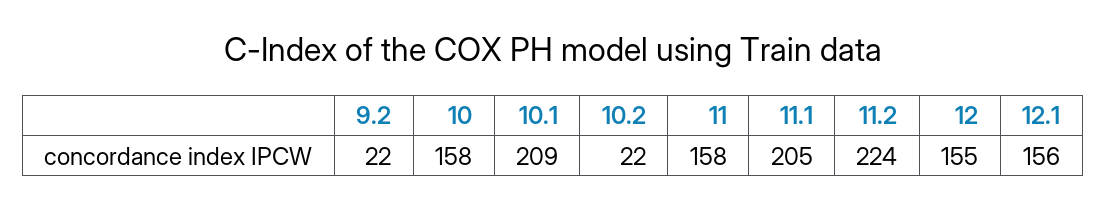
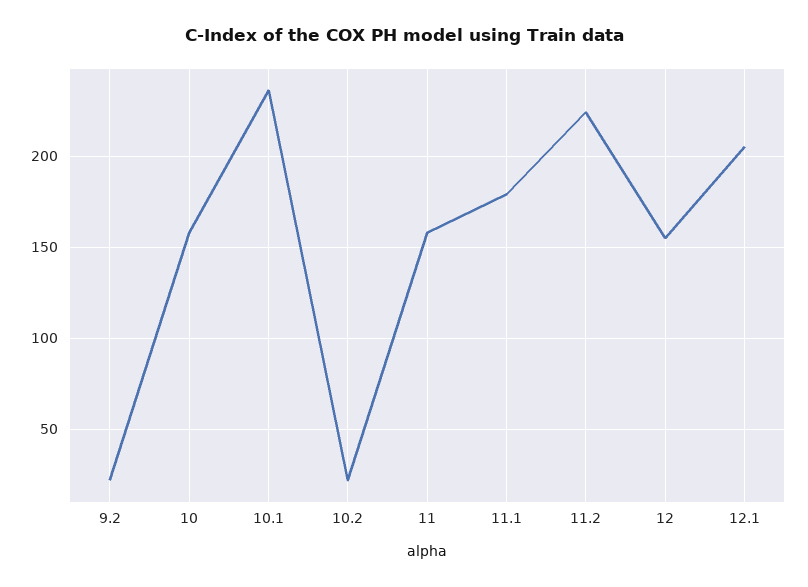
10.1: 209 -> 235
11.1: 205 -> 180
12.1: 156 -> 205

